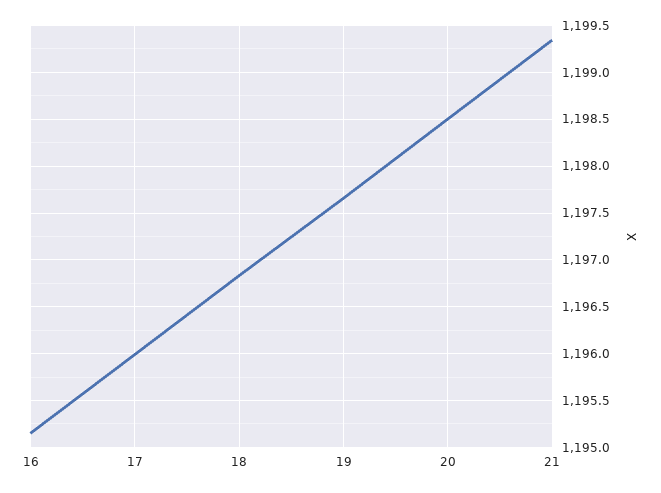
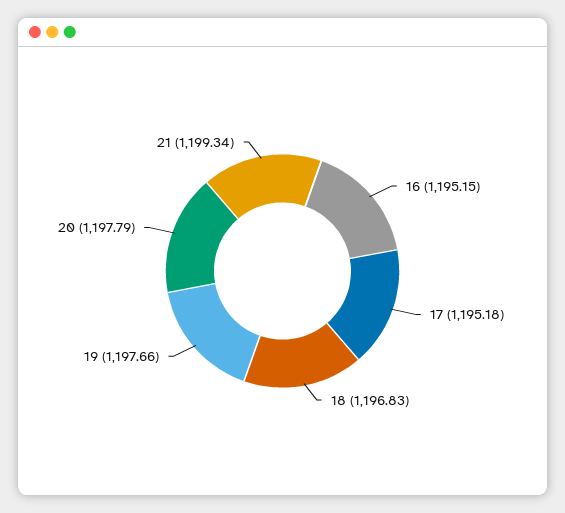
17: 1196 -> 1195.18
20: 1198.5 -> 1197.79

